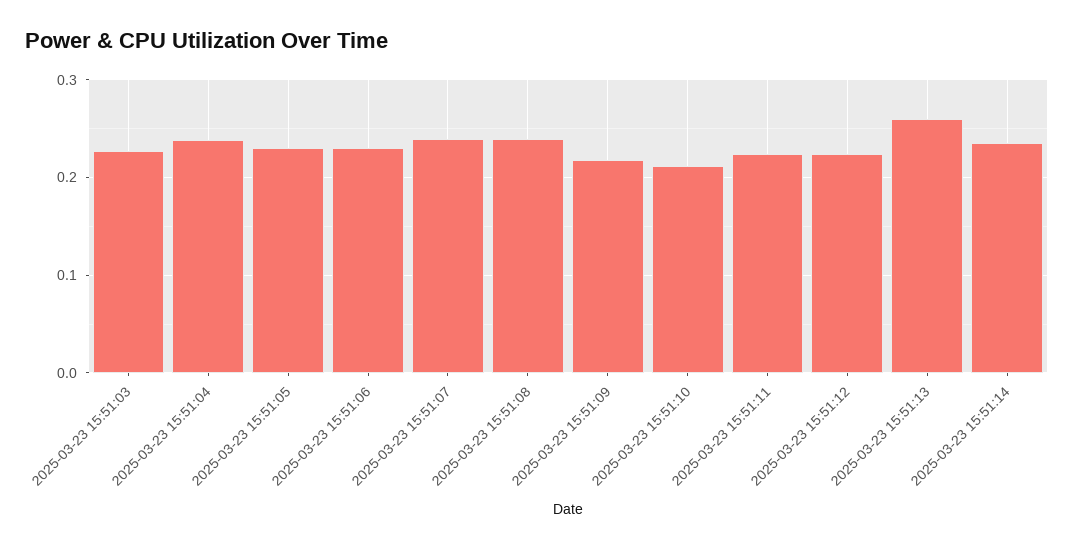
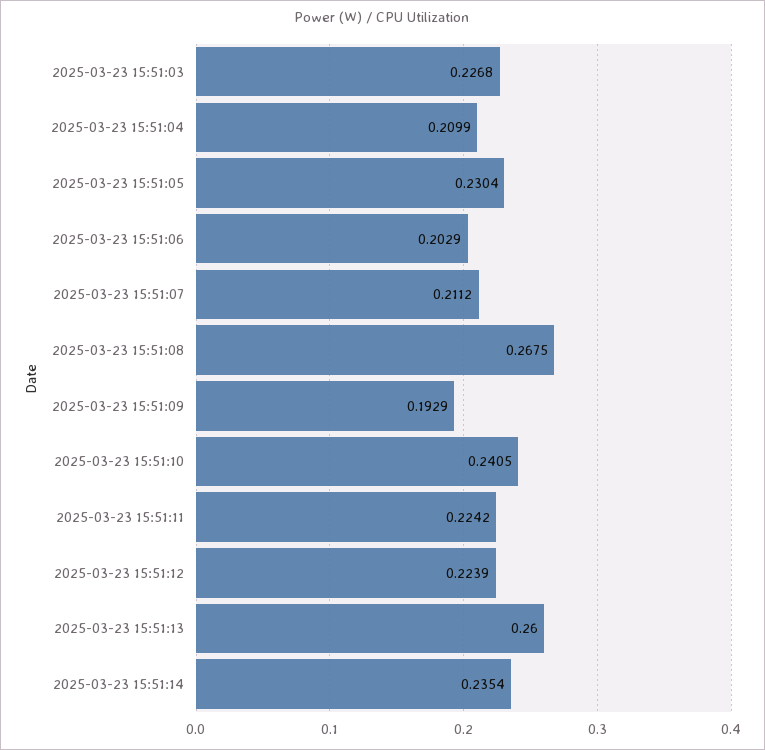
2025-03-23 15:51:04: 0.24 -> 0.2099
2025-03-23 15:51:06: 0.23 -> 0.2029
2025-03-23 15:51:07: 0.24 -> 0.2112
2025-03-23 15:51:08: 0.24 -> 0.2675
2025-03-23 15:51:09: 0.22 -> 0.1929
2025-03-23 15:51:10: 0.21 -> 0.2405

